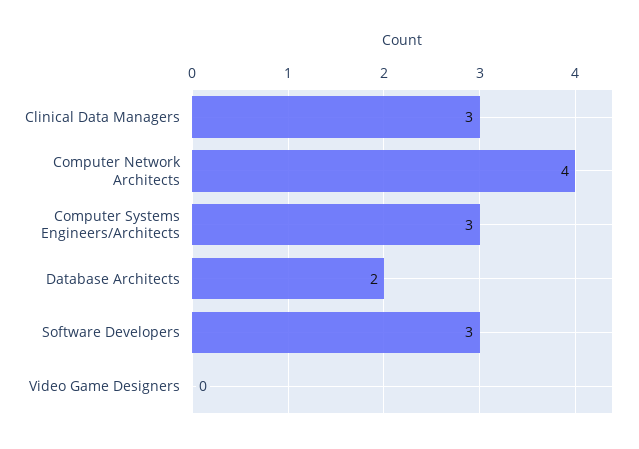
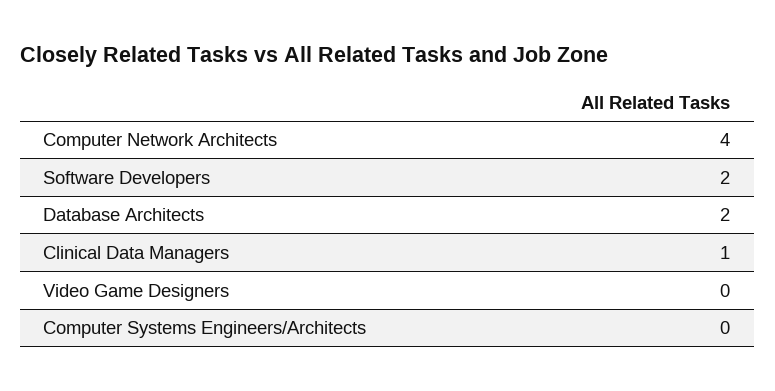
Clinical Data Managers: 3 -> 1
Computer Systems Engineers/Architects: 3 -> 0
Software Developers: 3 -> 2

